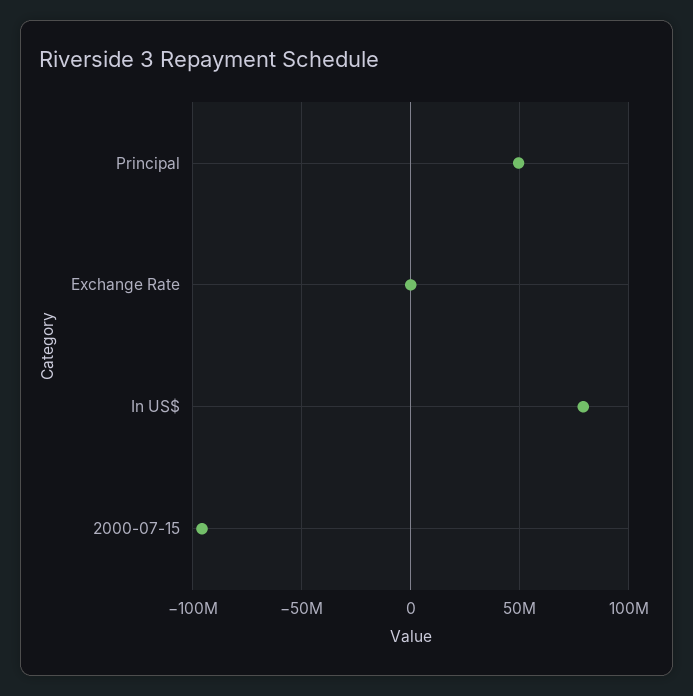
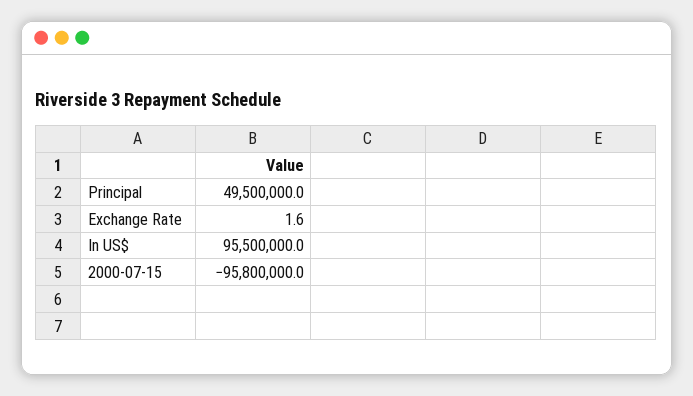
In US$: 80000000 -> 95500000

